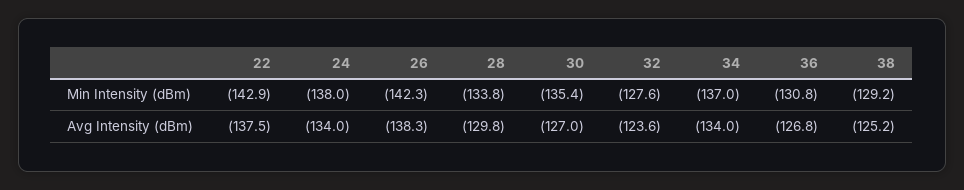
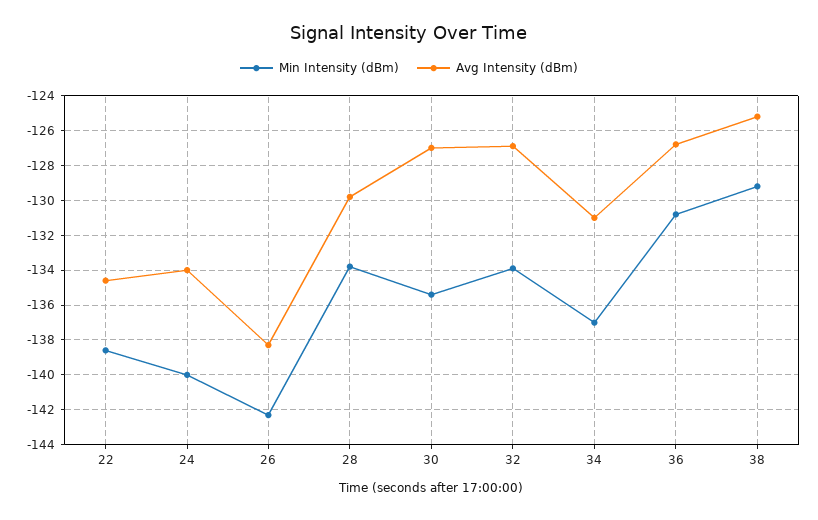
Min Intensity (dBm), 22: -142.9 -> -138.5
Min Intensity (dBm), 24: -138 -> -140
Min Intensity (dBm), 32: -127.6 -> -134
Avg Intensity (dBm), 22: -137.5 -> -134.5
Avg Intensity (dBm), 32: -123.6 -> -127
Avg Intensity (dBm), 34: -134 -> -131

